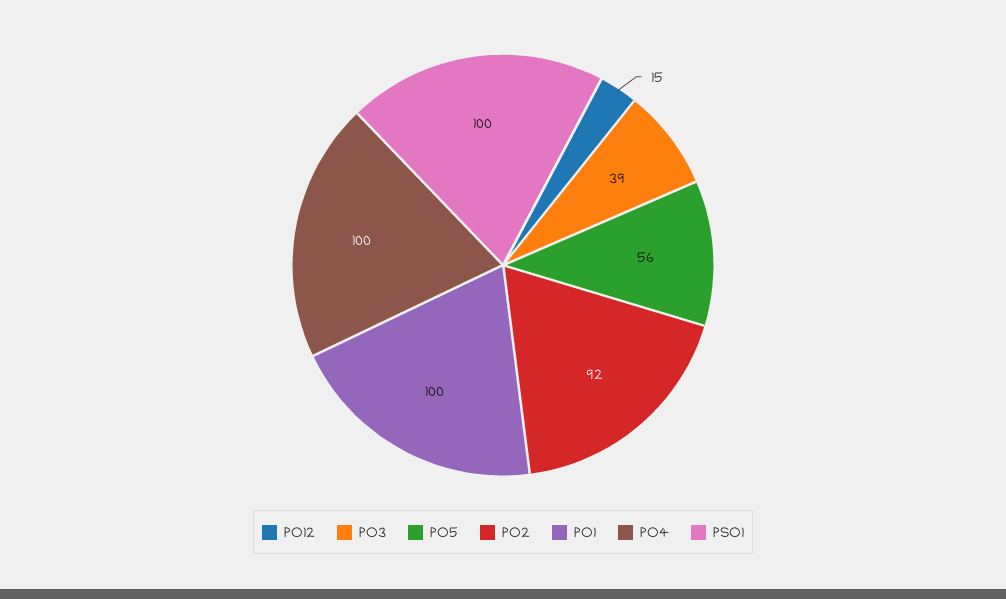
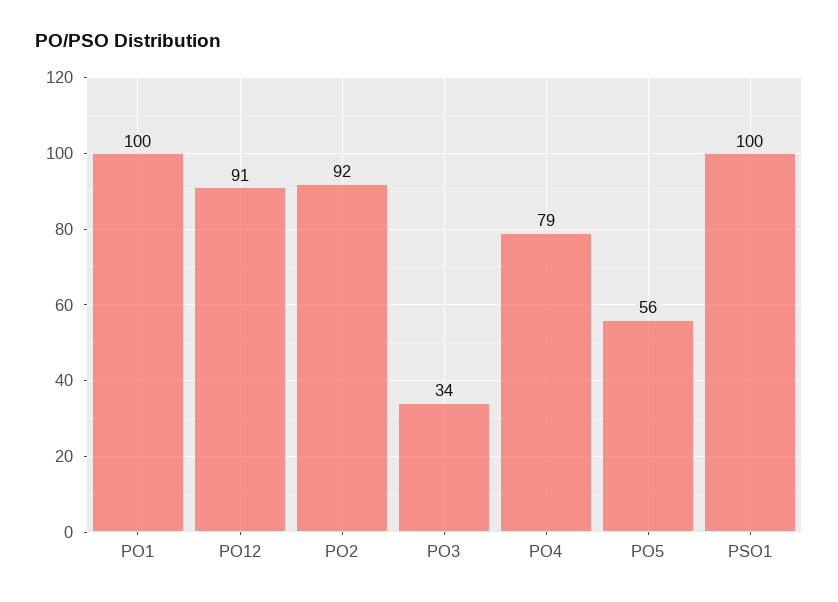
PO12: 15 -> 91
PO3: 39 -> 34
PO4: 100 -> 79

